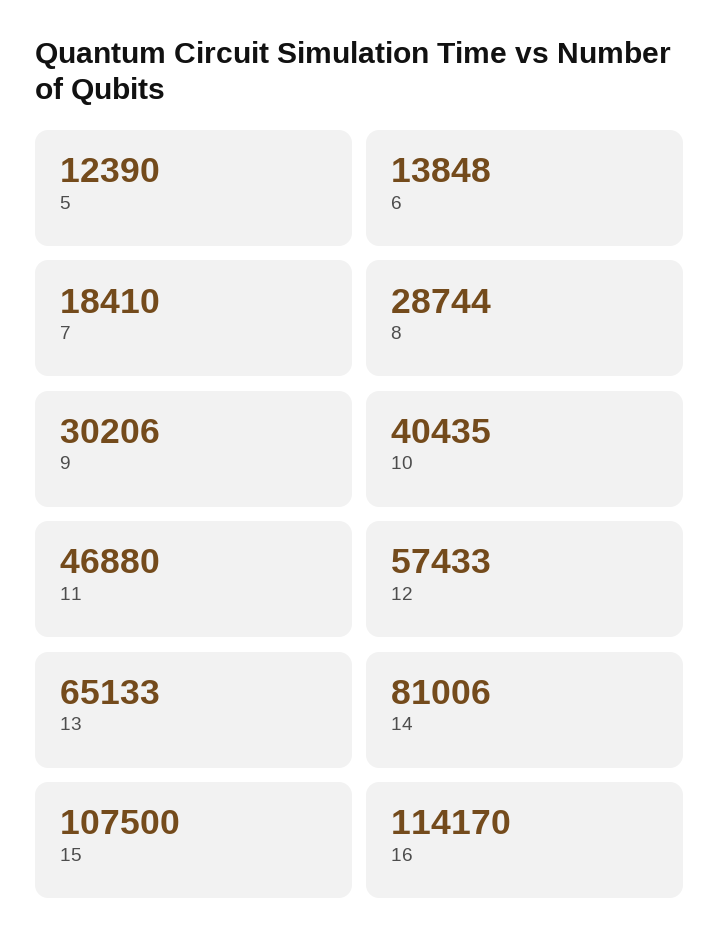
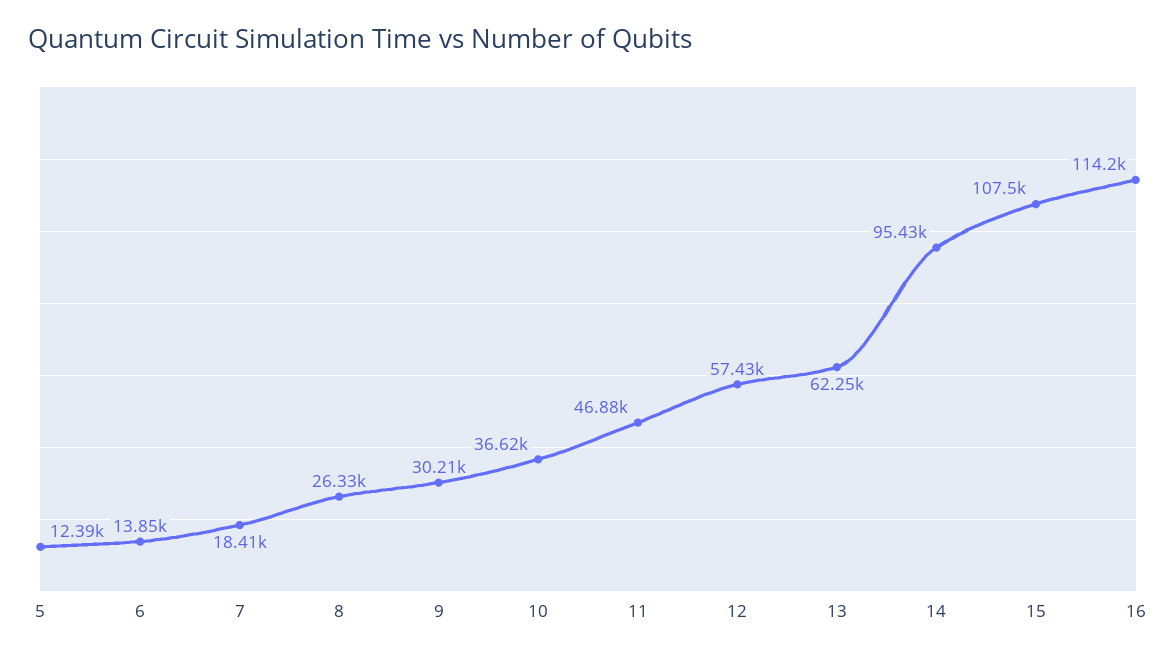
8: 28744 -> 26330
10: 40435 -> 36620
13: 65133 -> 62250
14: 81006 -> 95430

